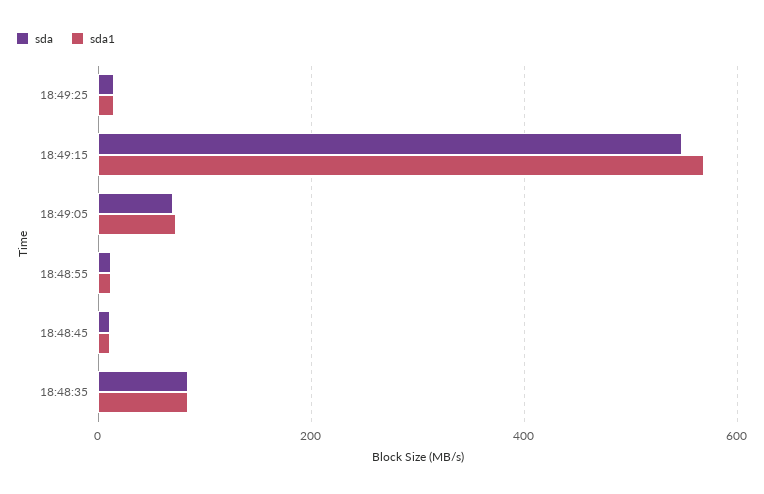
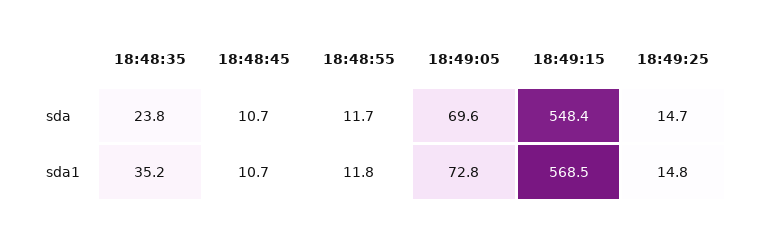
sda, 18:48:35: 80 -> 23.8
sda1, 18:48:35: 80 -> 35.2

